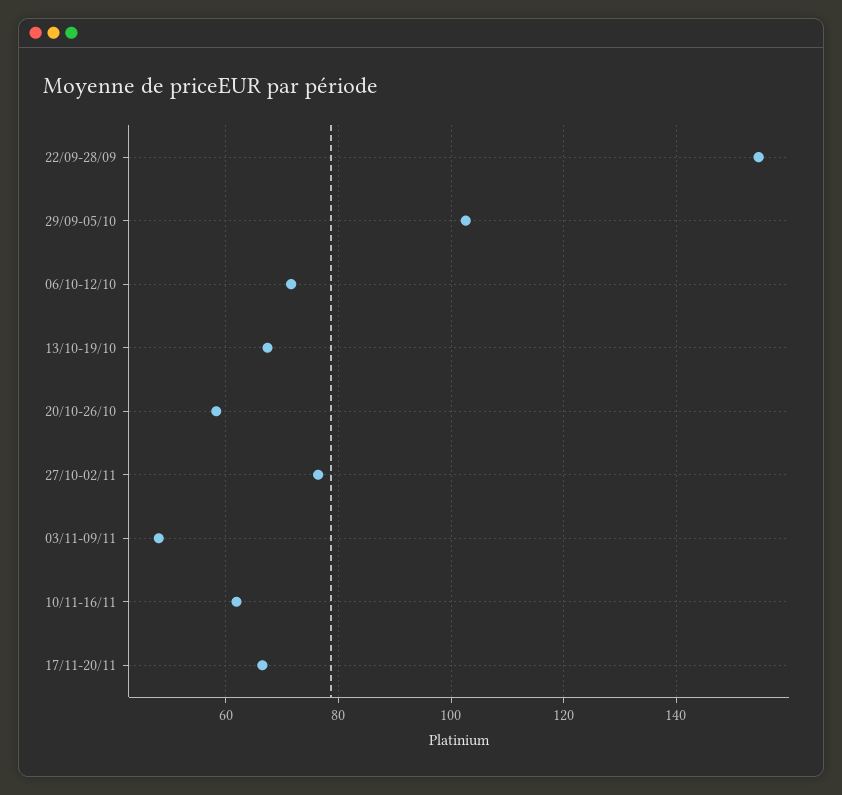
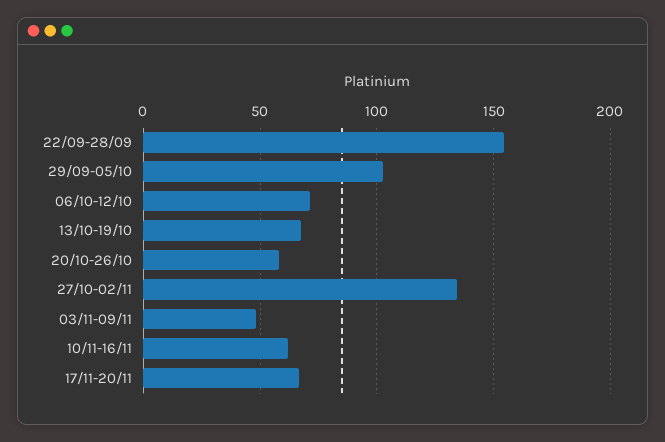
27/10-02/11: 76 -> 135

